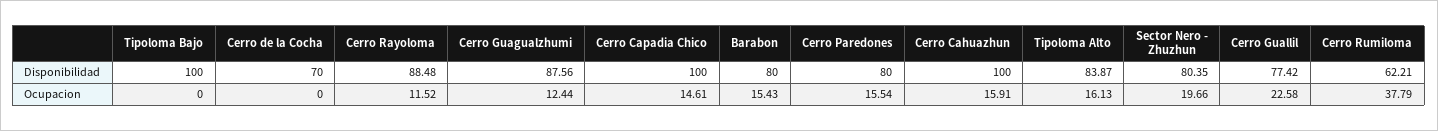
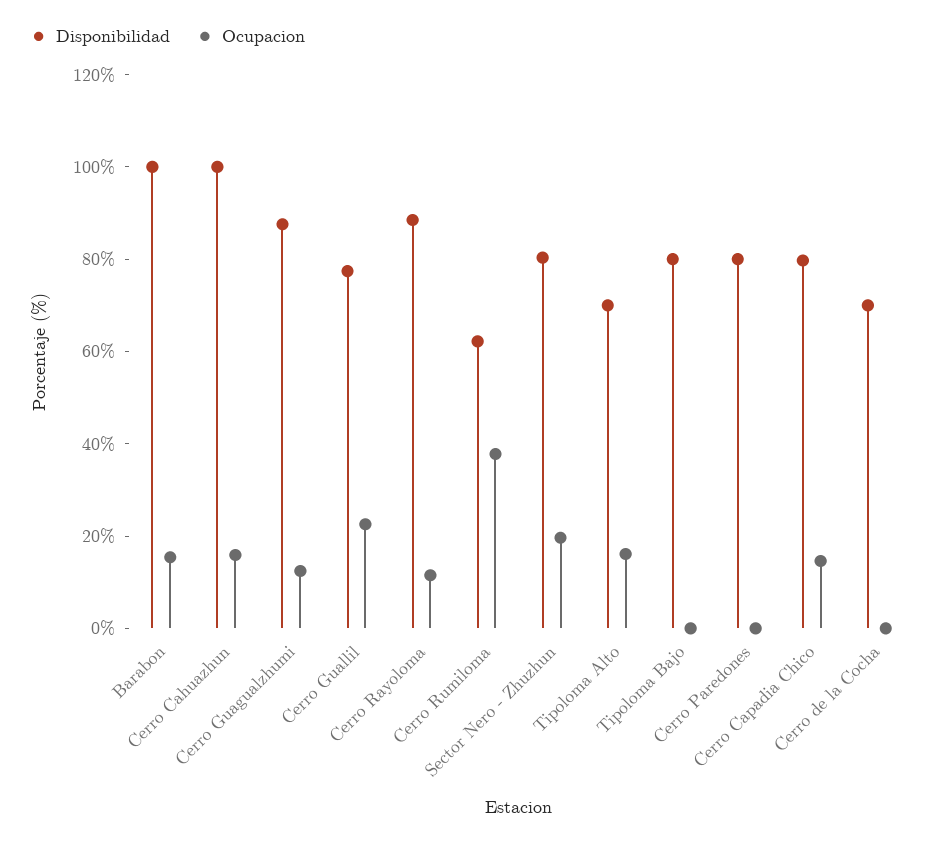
Disponibilidad, Tipoloma Bajo: 100 -> 80
Disponibilidad, Cerro Capadia Chico: 100 -> 80
Disponibilidad, Barabon: 80 -> 100
Disponibilidad, Tipoloma Alto: 83.87 -> 70
Ocupacion, Cerro Paredones: 15.54 -> 0

